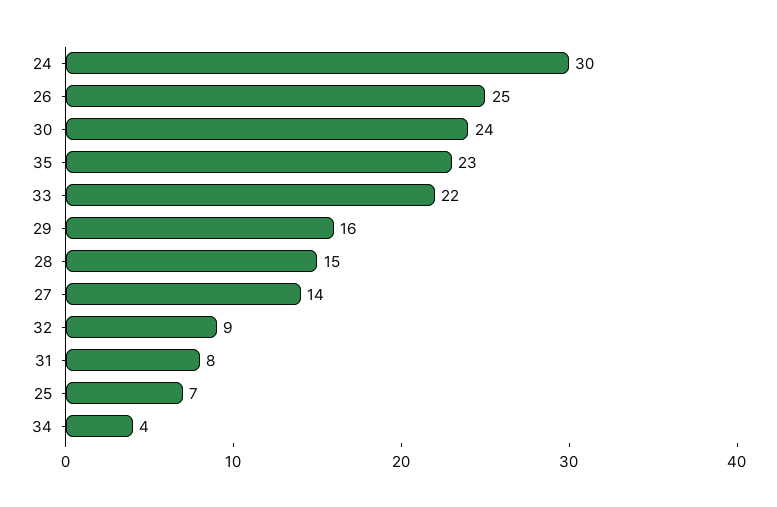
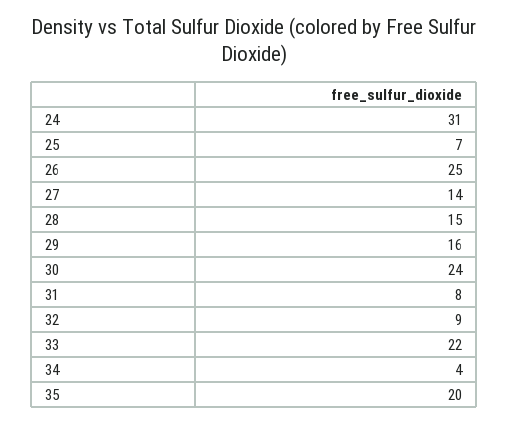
24: 30 -> 31
35: 23 -> 20

